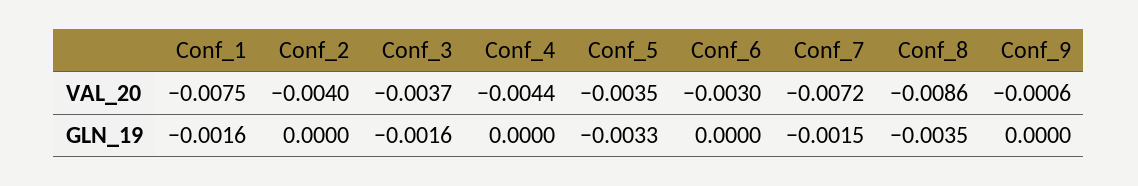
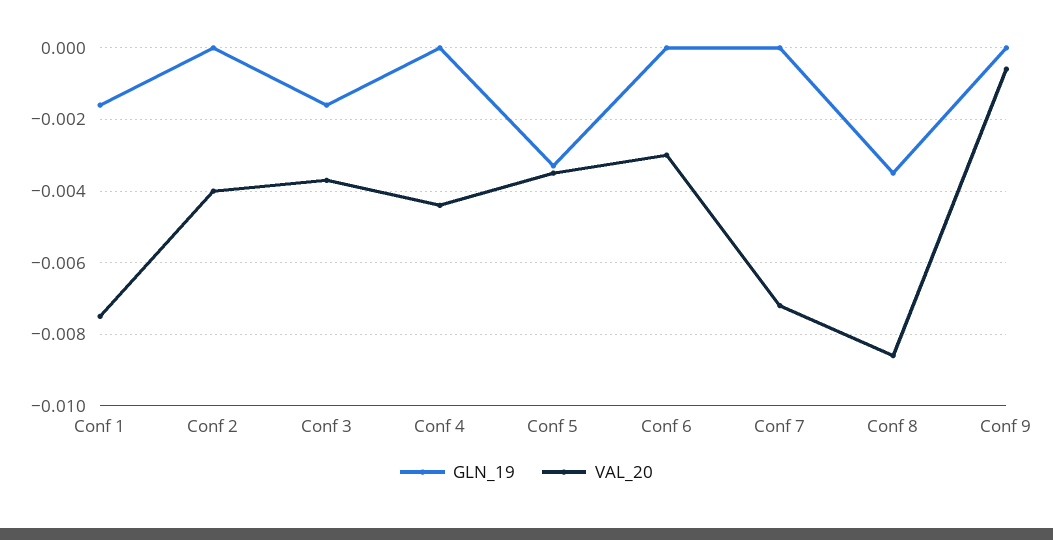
GLN_19, Conf_7: -0.0015 -> 0

